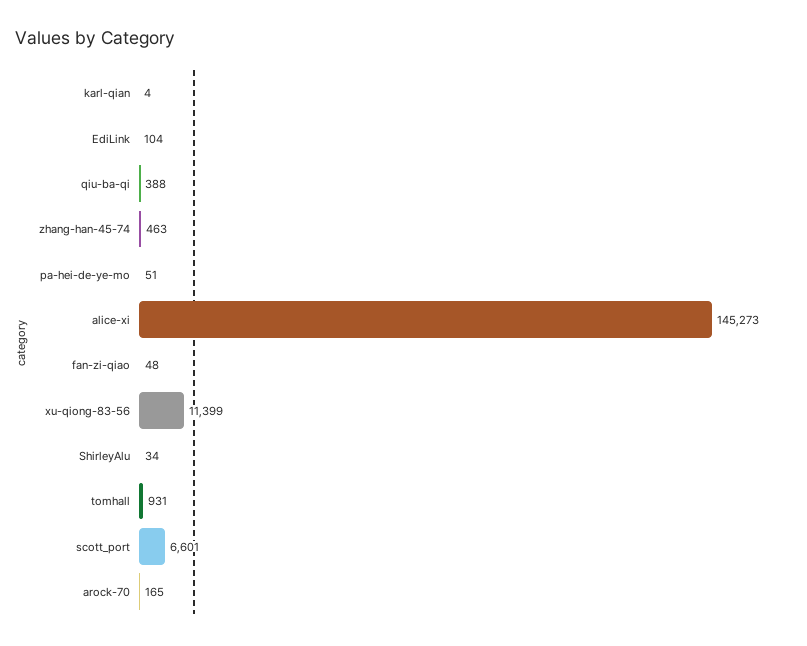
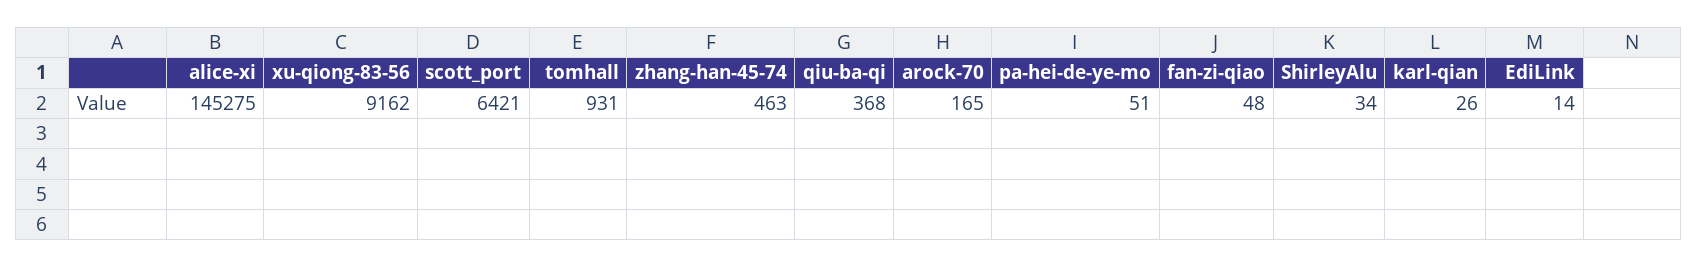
karl-qian: 4 -> 26
EdiLink: 104 -> 14
qiu-ba-qi: 388 -> 368
alice-xi: 145273 -> 145275
xu-qiong-83-56: 11399 -> 9162
scott_port: 6601 -> 6421

